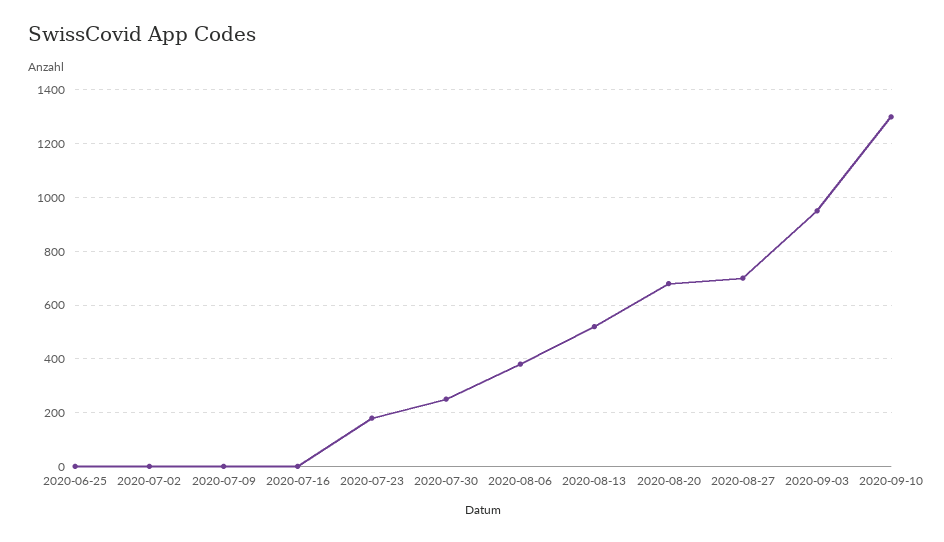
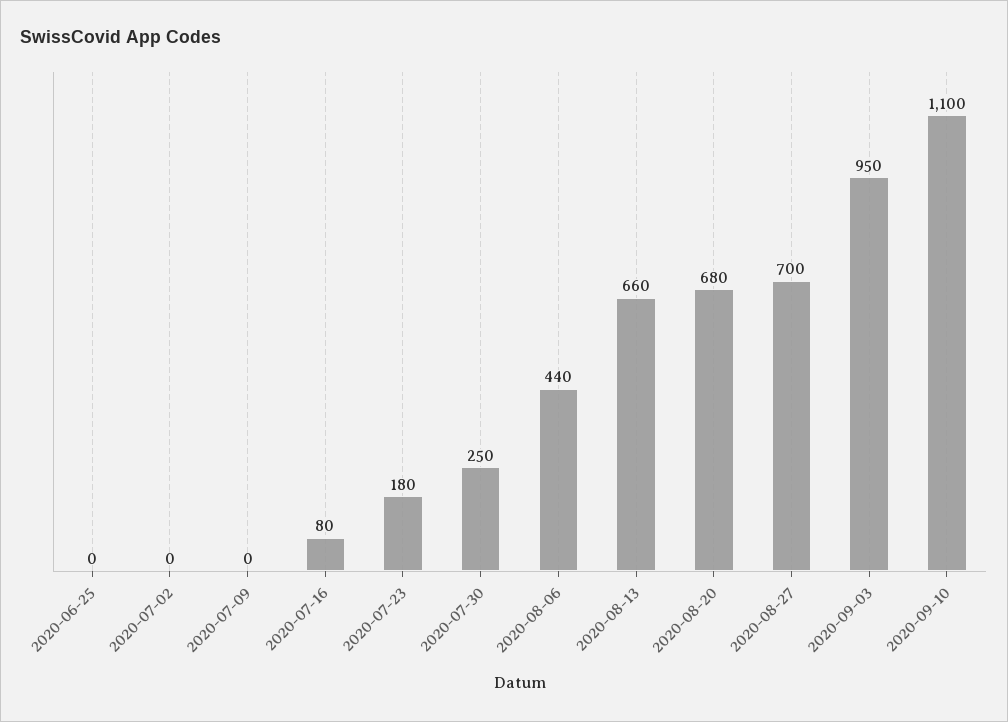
2020-07-16: 0 -> 80
2020-08-06: 375 -> 440
2020-08-13: 525 -> 660
2020-09-10: 1300 -> 1100

